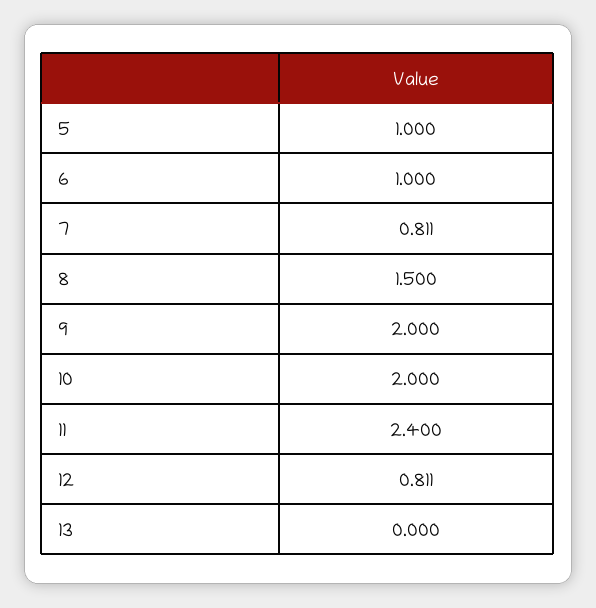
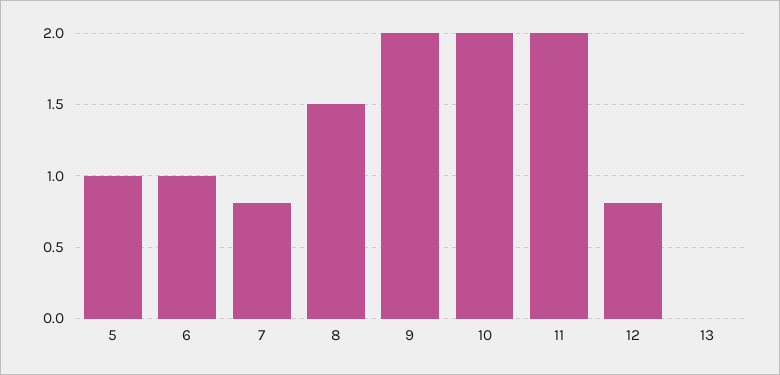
11: 2.4 -> 2

